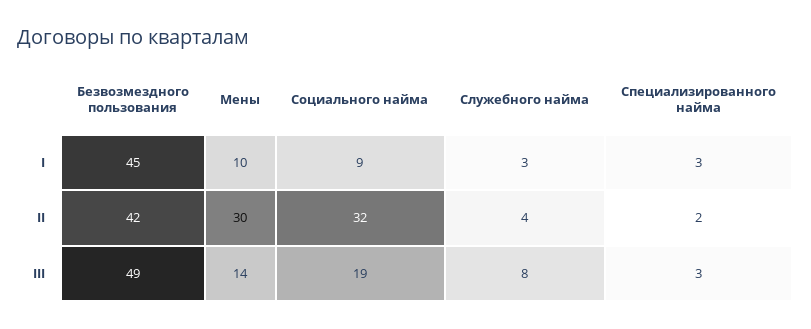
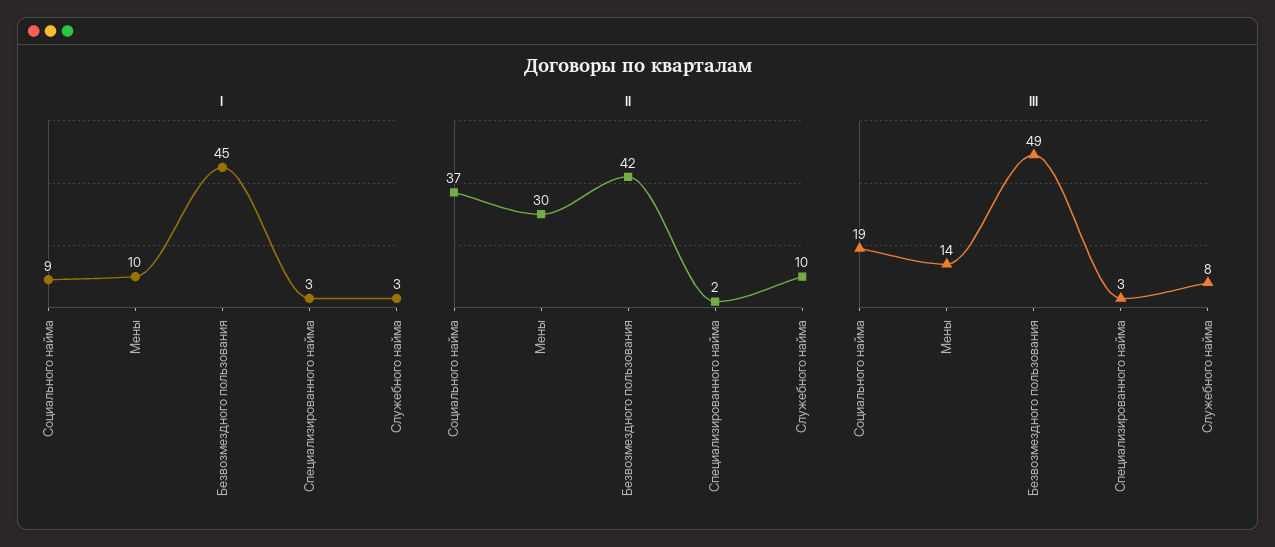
II, Социального найма: 32 -> 37
II, Служебного найма: 4 -> 10

